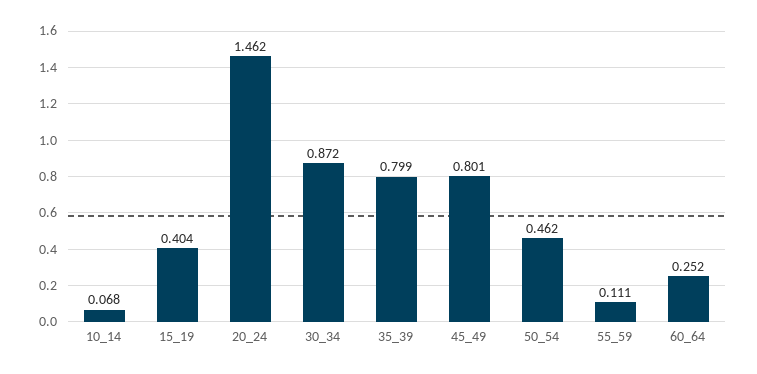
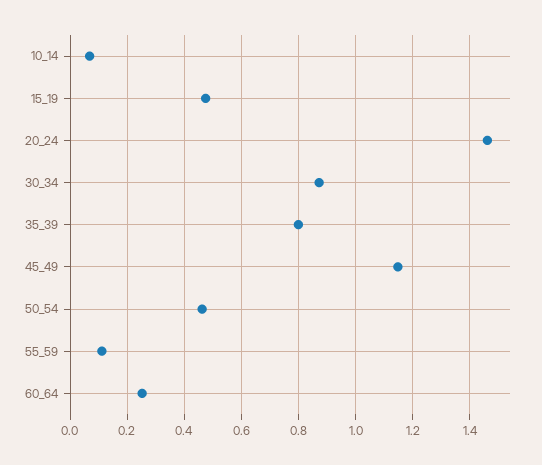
15_19: 0.404 -> 0.475
45_49: 0.801 -> 1.15

